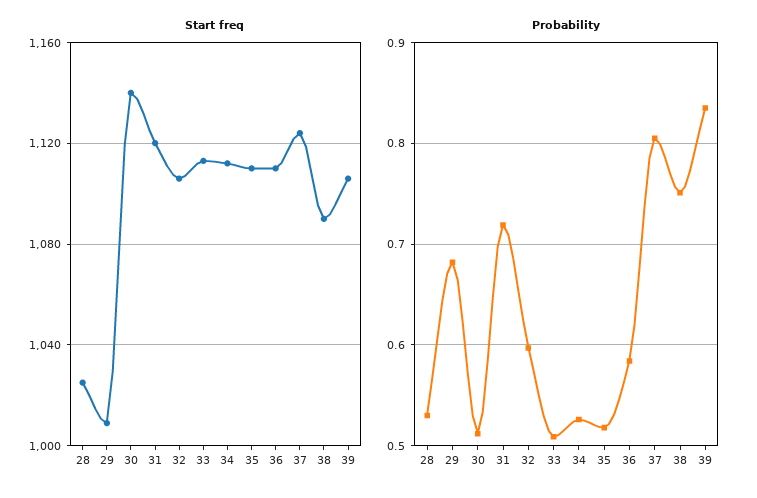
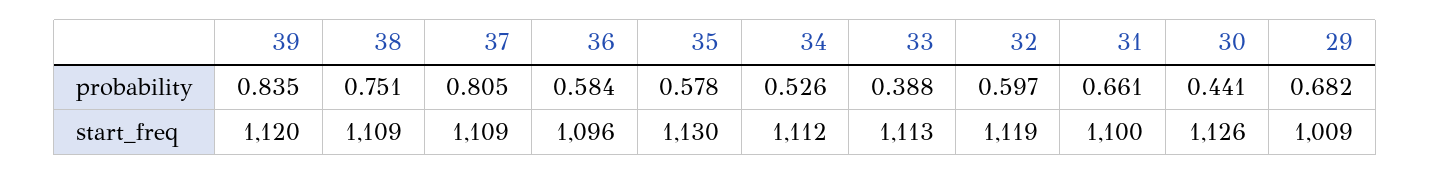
Start freq, 28: 1025 -> none
Start freq, 30: 1140 -> 1126
Start freq, 31: 1120 -> 1100
Start freq, 32: 1105 -> 1119
Start freq, 35: 1110 -> 1130
Start freq, 36: 1110 -> 1096
Start freq, 37: 1125 -> 1109
Start freq, 38: 1090 -> 1109
Start freq, 39: 1105 -> 1120
Probability, 28: 0.53 -> none
Probability, 30: 0.51 -> 0.441
Probability, 31: 0.72 -> 0.661
Probability, 33: 0.51 -> 0.388
Probability, 35: 0.52 -> 0.578

